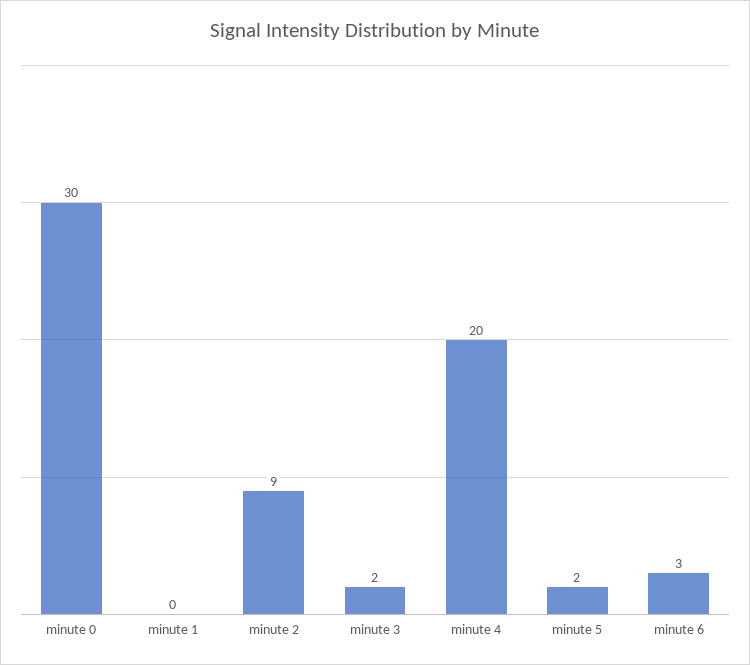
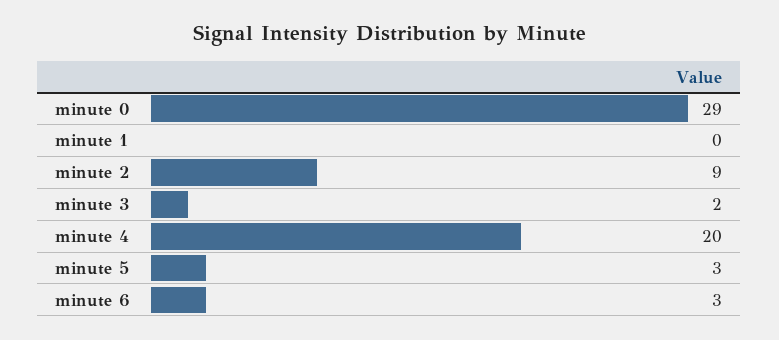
minute 0: 30 -> 29
minute 5: 2 -> 3

